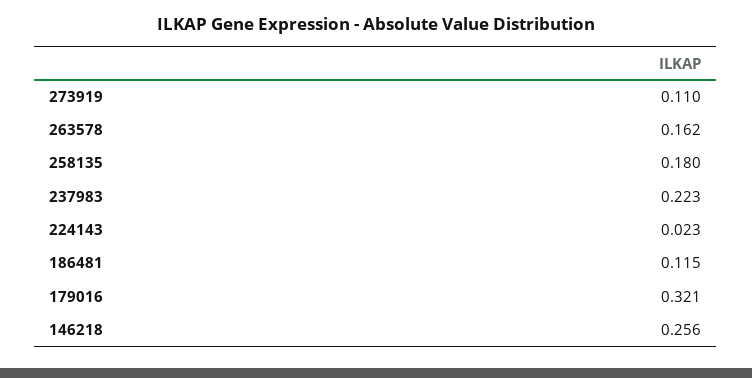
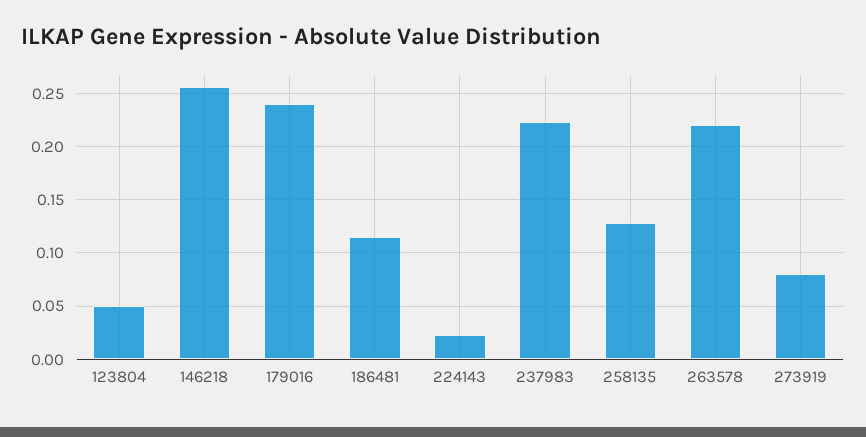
273919: 0.11 -> 0.08
263578: 0.162 -> 0.22
258135: 0.18 -> 0.13
179016: 0.321 -> 0.24
123804: none -> 0.05

